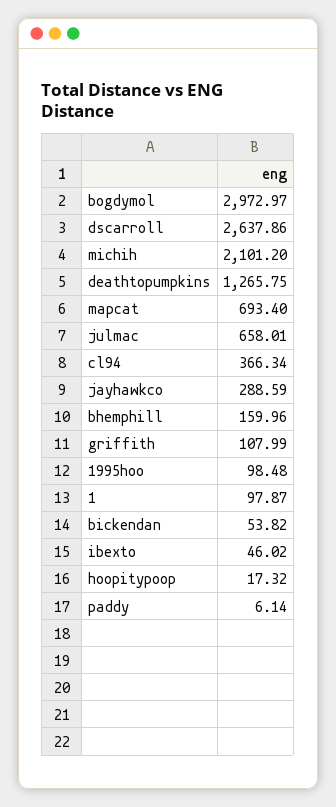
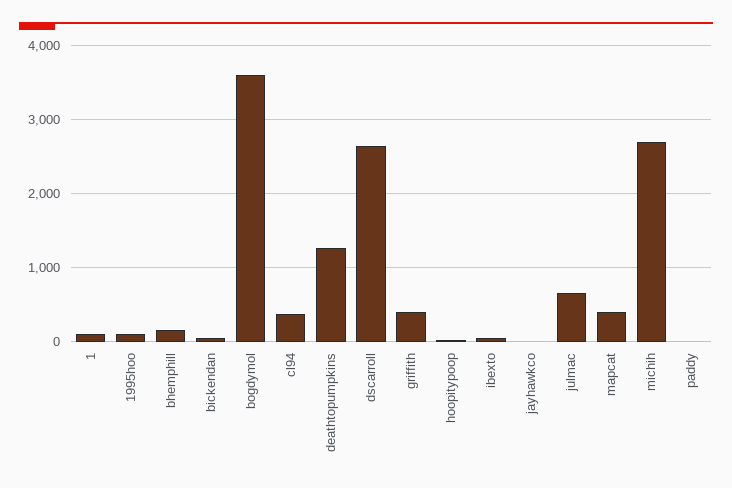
bogdymol: 2972.97 -> 3600
michih: 2101.2 -> 2700
mapcat: 693.4 -> 400
jayhawkco: 288.59 -> 0
griffith: 107.99 -> 400

